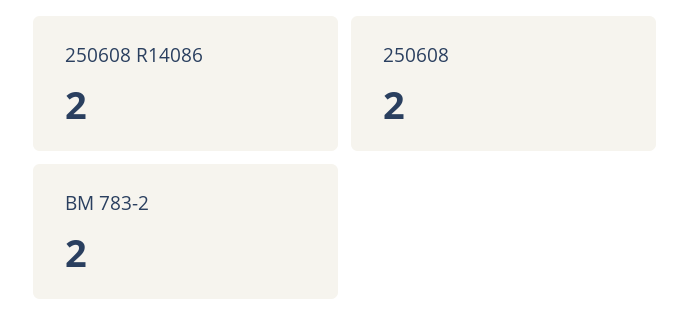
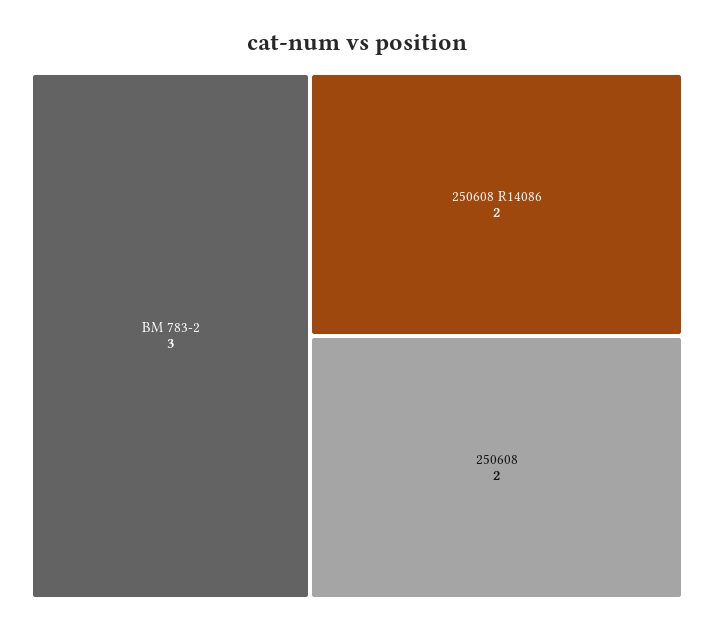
BM 783-2: 2 -> 3

